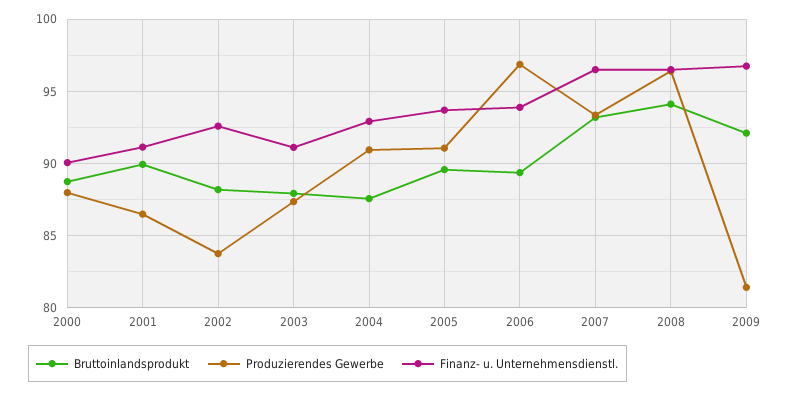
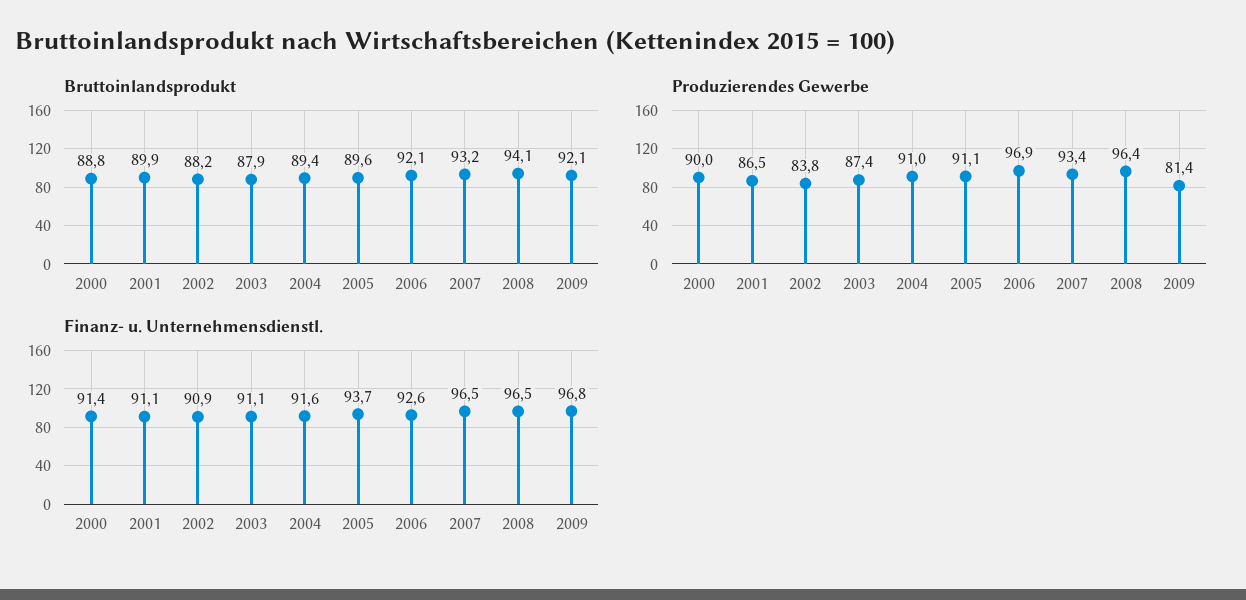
Produzierendes Gewerbe, 2000: 88 -> 90
Finanz- u. Unternehmensdienstl., 2000: 90 -> 91.4
Finanz- u. Unternehmensdienstl., 2002: 92.5 -> 90.9
Bruttoinlandsprodukt, 2004: 87.5 -> 89.4
Finanz- u. Unternehmensdienstl., 2004: 93 -> 91.6
Bruttoinlandsprodukt, 2006: 89.5 -> 92.1
Finanz- u. Unternehmensdienstl., 2006: 94 -> 92.6

